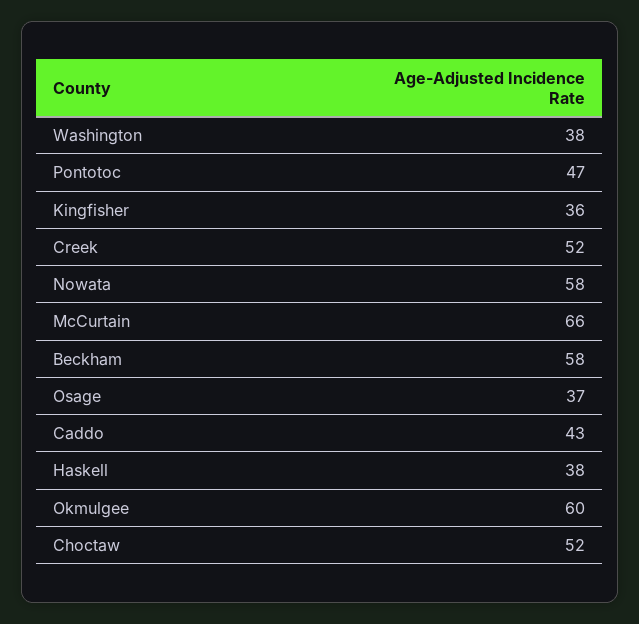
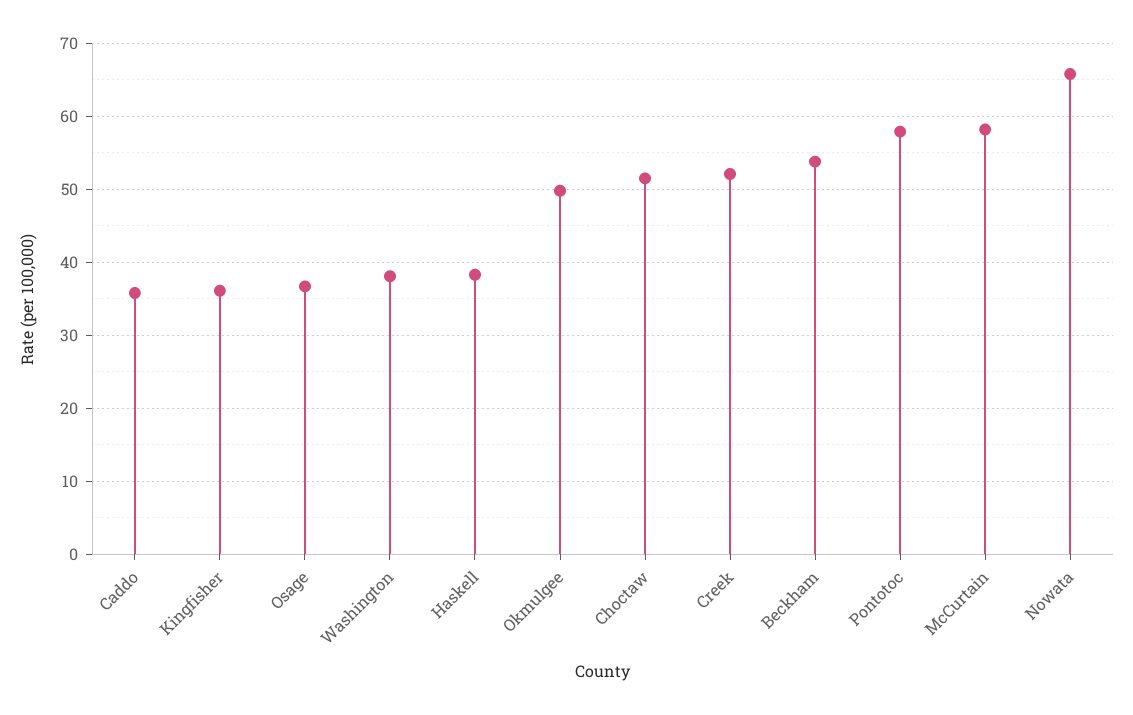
Pontotoc: 47 -> 58
Nowata: 58 -> 66
McCurtain: 66 -> 58
Beckham: 58 -> 54
Caddo: 43 -> 36
Okmulgee: 60 -> 50

